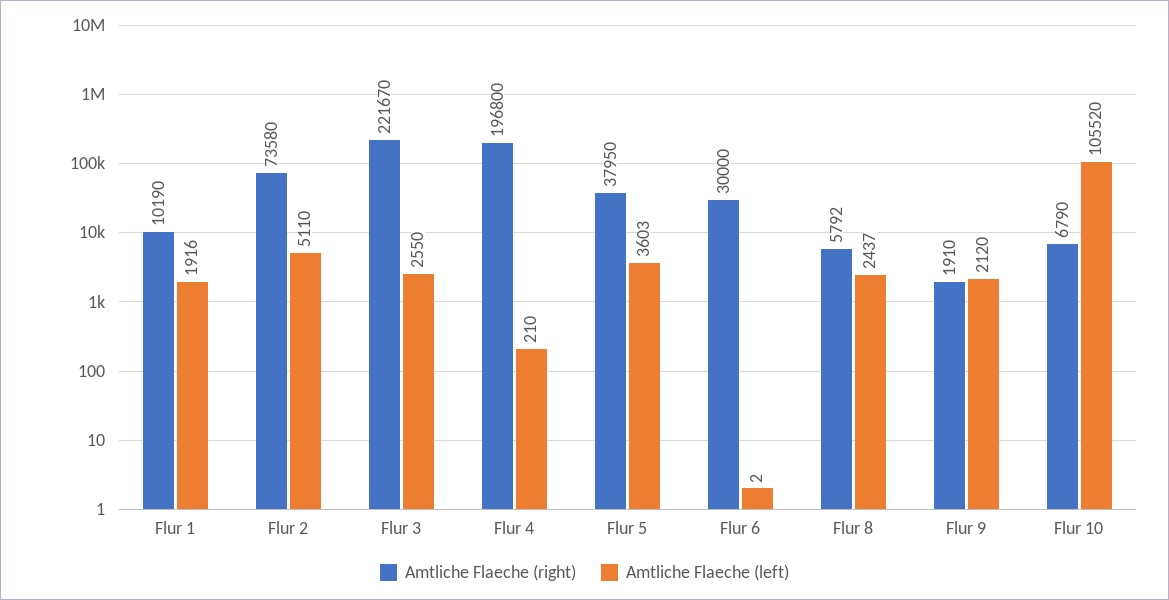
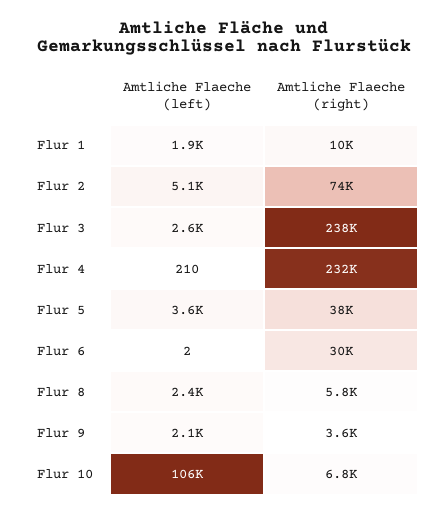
Amtliche Flaeche (right), Flur 3: 221670 -> 238000
Amtliche Flaeche (right), Flur 4: 196800 -> 232000
Amtliche Flaeche (right), Flur 9: 1910 -> 3600

